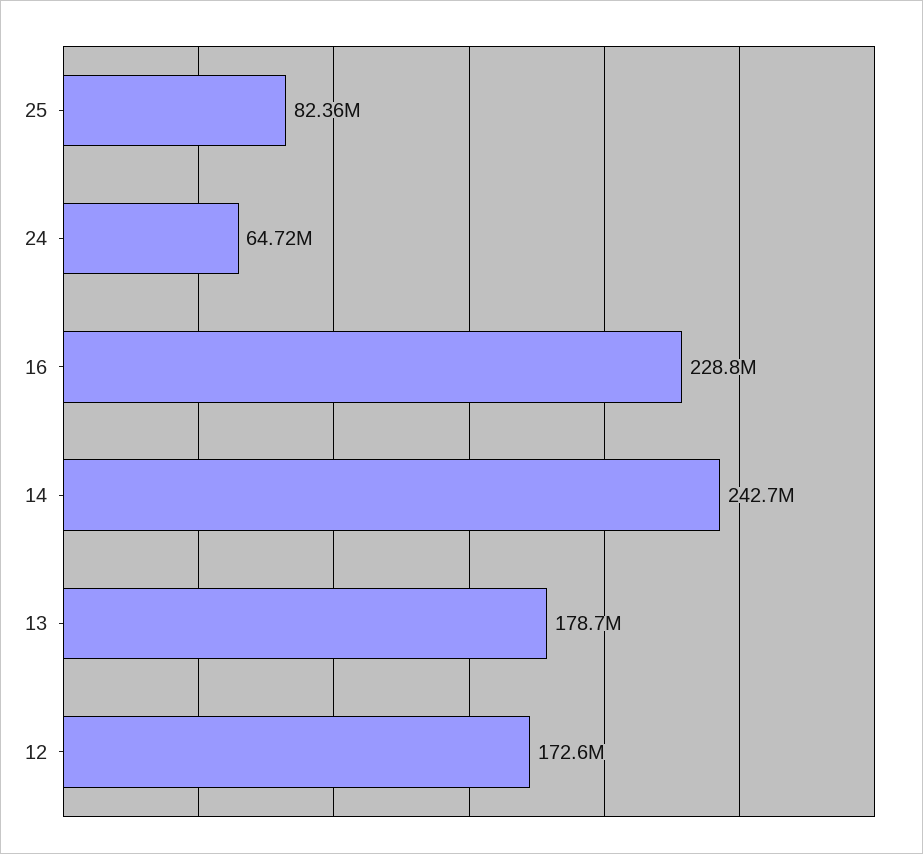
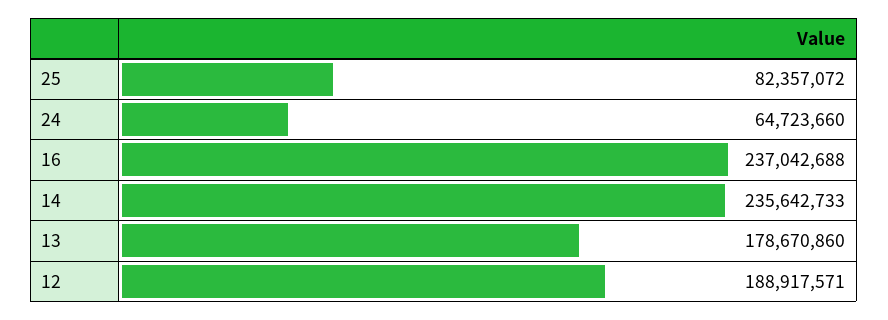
16: 228800000 -> 237042688
14: 242700000 -> 235642733
12: 172600000 -> 188917571

